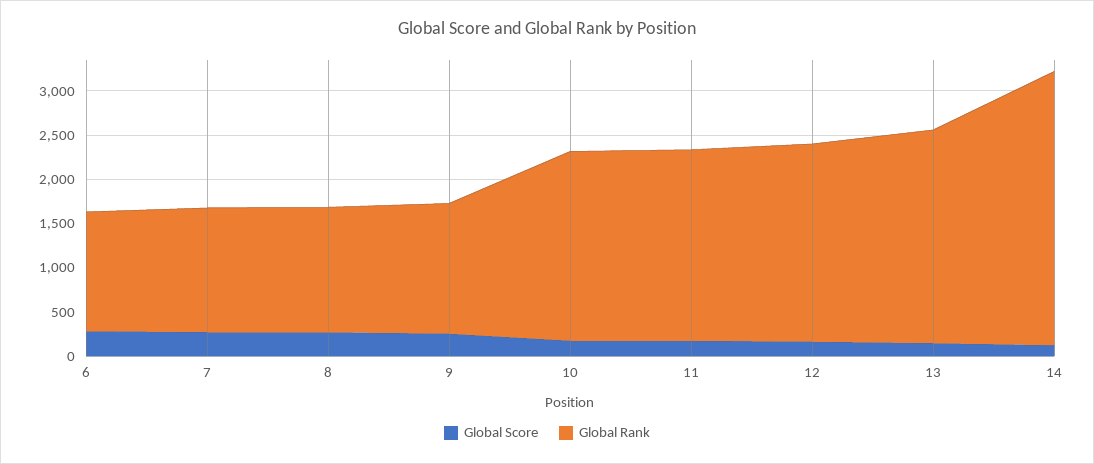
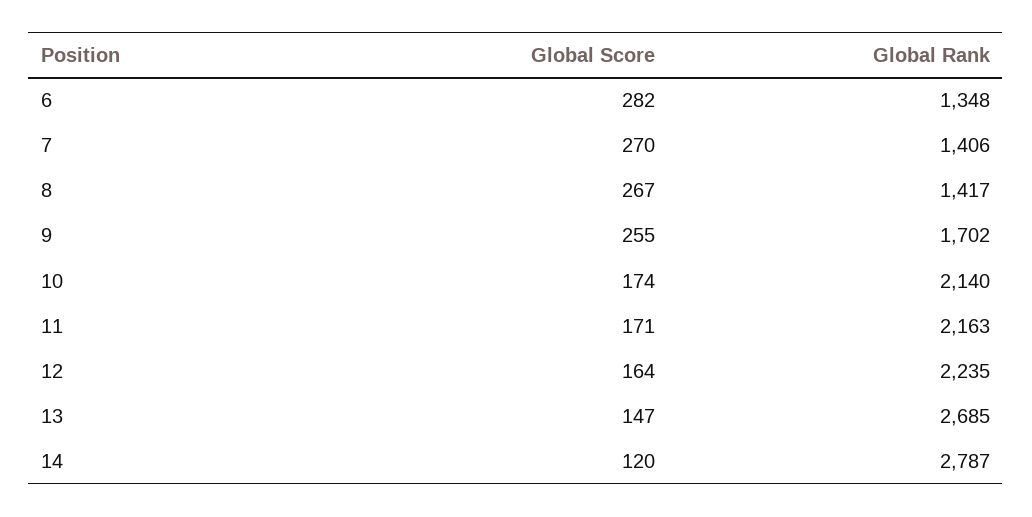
Global Rank, 9: 1500 -> 1702
Global Rank, 13: 2400 -> 2685
Global Rank, 14: 3100 -> 2787

